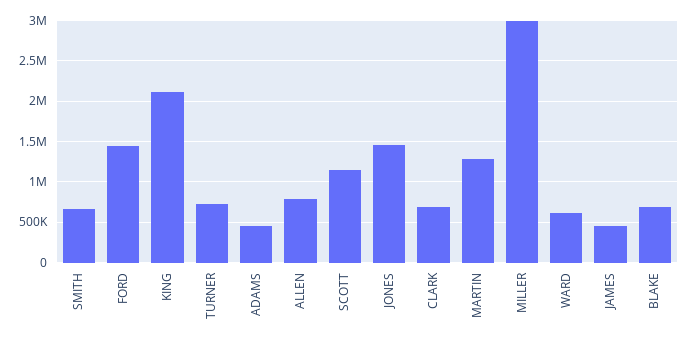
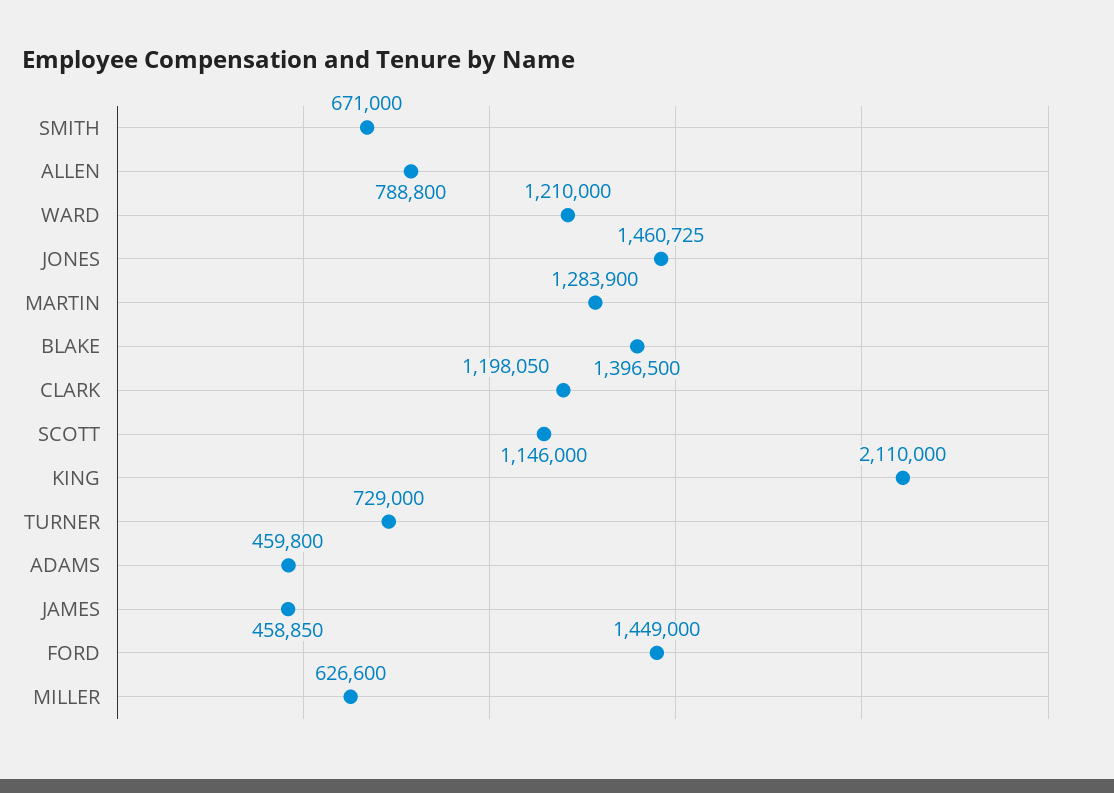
CLARK: 700000 -> 1198050
MILLER: 3000000 -> 626600
WARD: 600000 -> 1210000
BLAKE: 700000 -> 1396500

